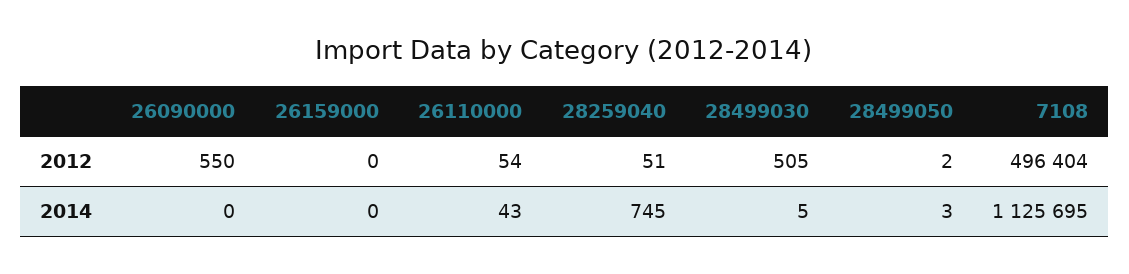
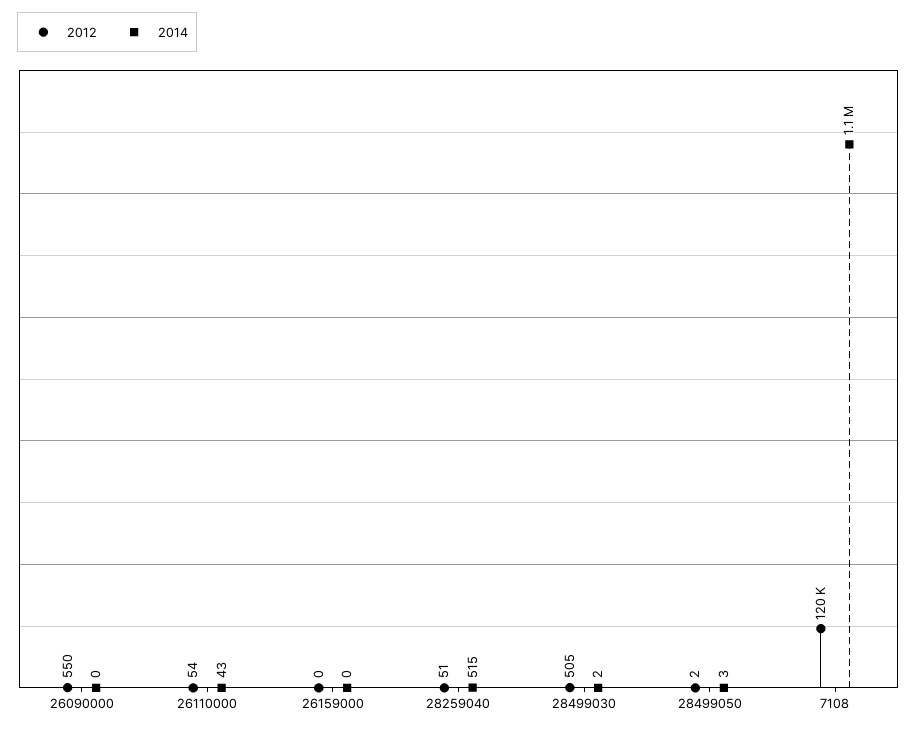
2012, 7108: 496404 -> 120000
2014, 28259040: 745 -> 515
2014, 28499030: 5 -> 2

